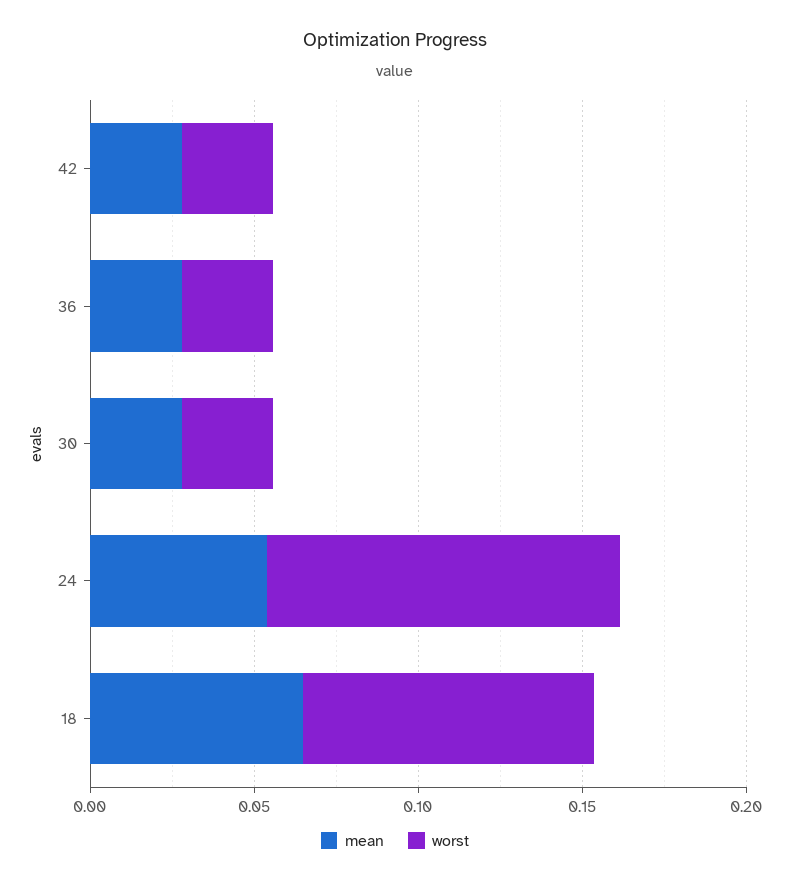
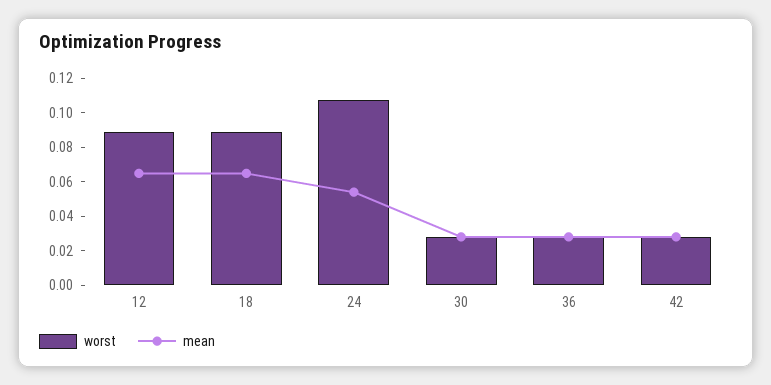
worst, 12: none -> 0.09
mean, 12: none -> 0.065

